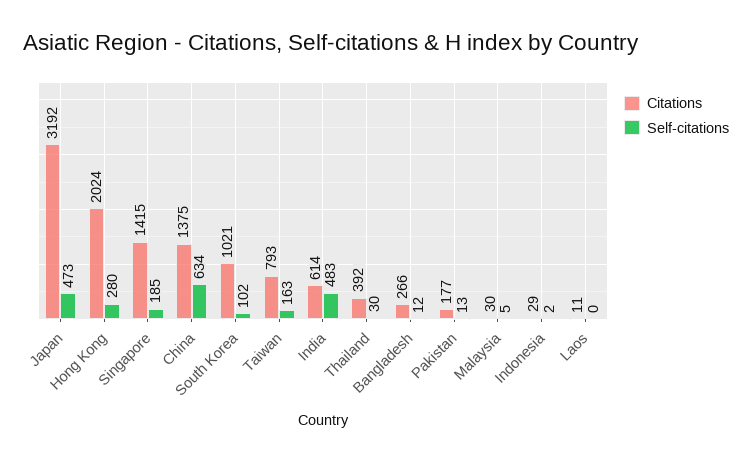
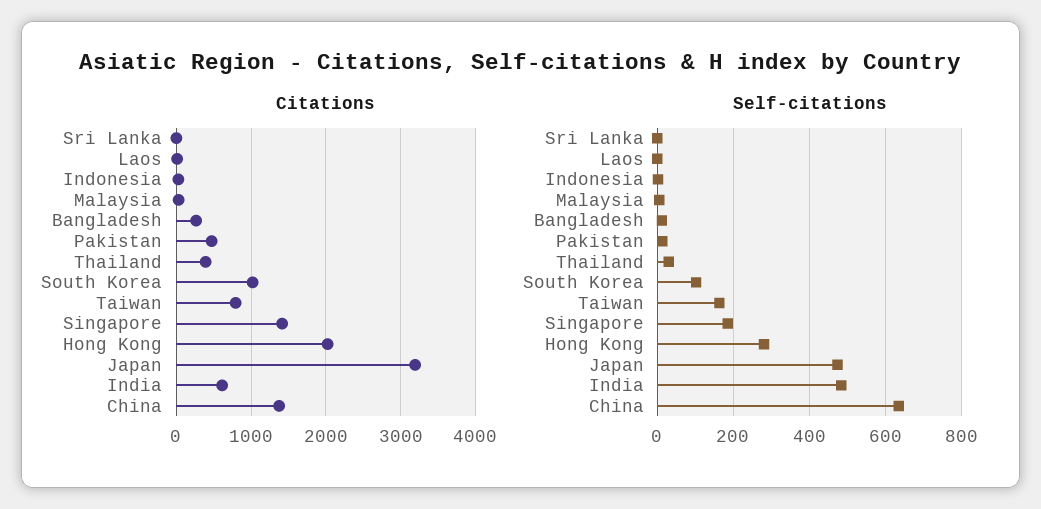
Citations, Pakistan: 177 -> 500
Citations, Sri Lanka: none -> 0
Self-citations, Sri Lanka: none -> 0

